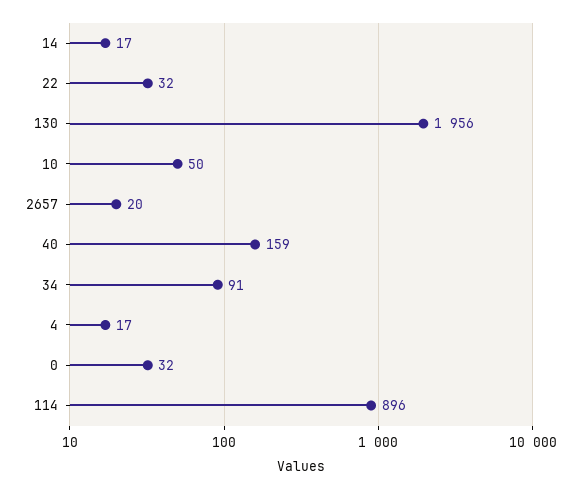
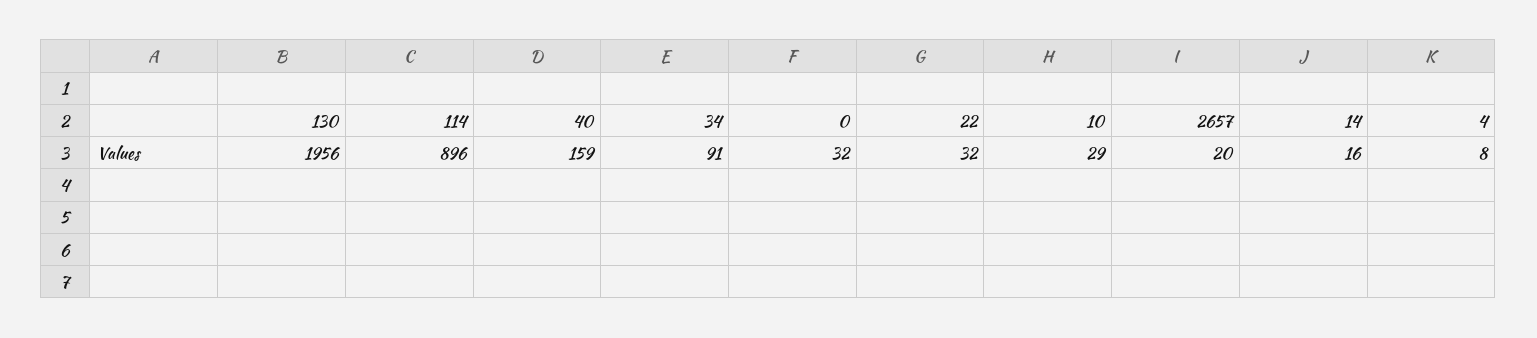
14: 17 -> 16
10: 50 -> 29
4: 17 -> 8

